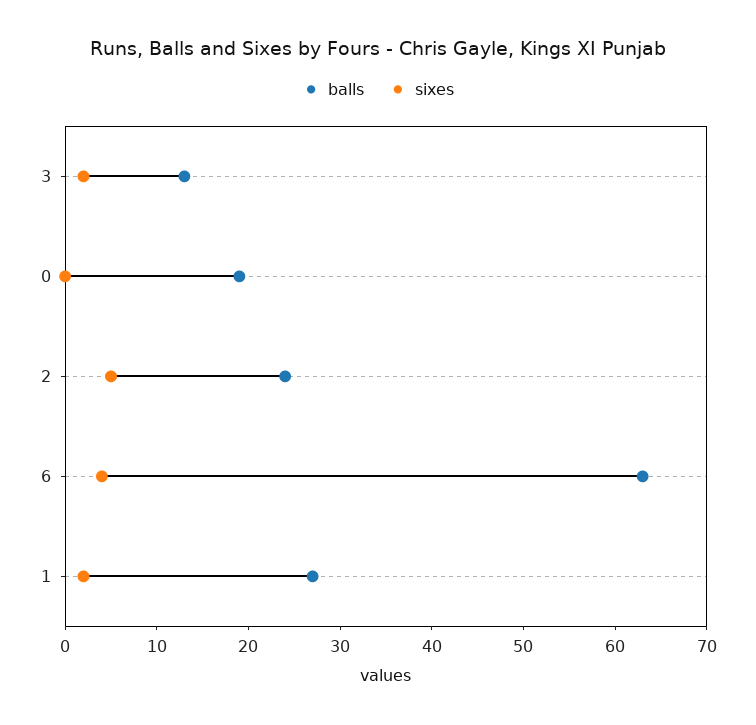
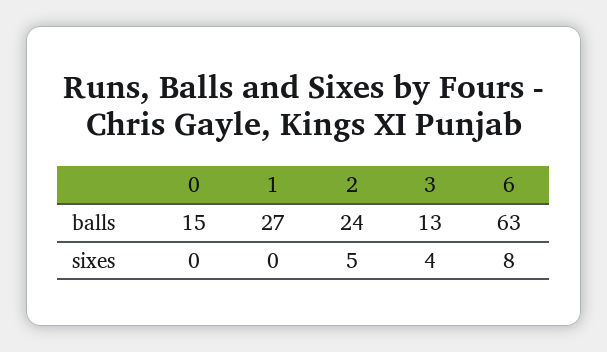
sixes, 3: 2 -> 4
balls, 0: 19 -> 15
sixes, 6: 4 -> 8
sixes, 1: 2 -> 0

